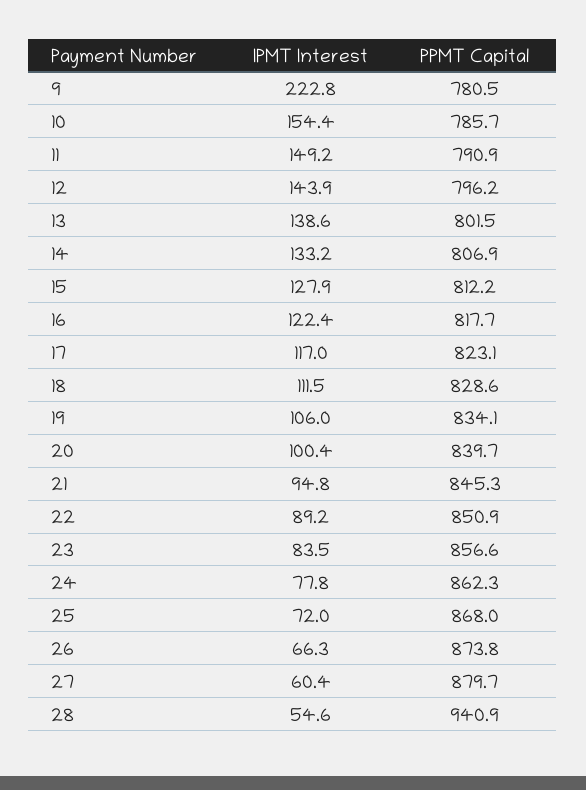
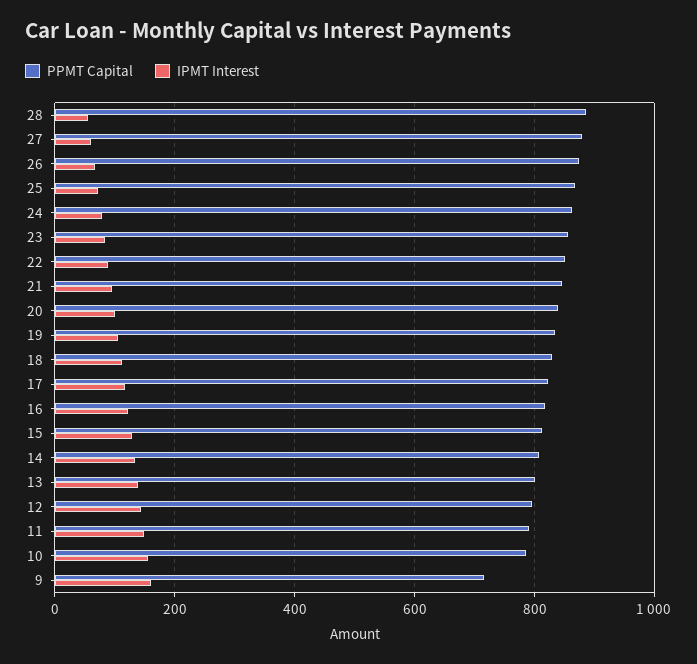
IPMT Interest, 9: 222.8 -> 160
PPMT Capital, 9: 780.5 -> 720
PPMT Capital, 28: 940.9 -> 880

